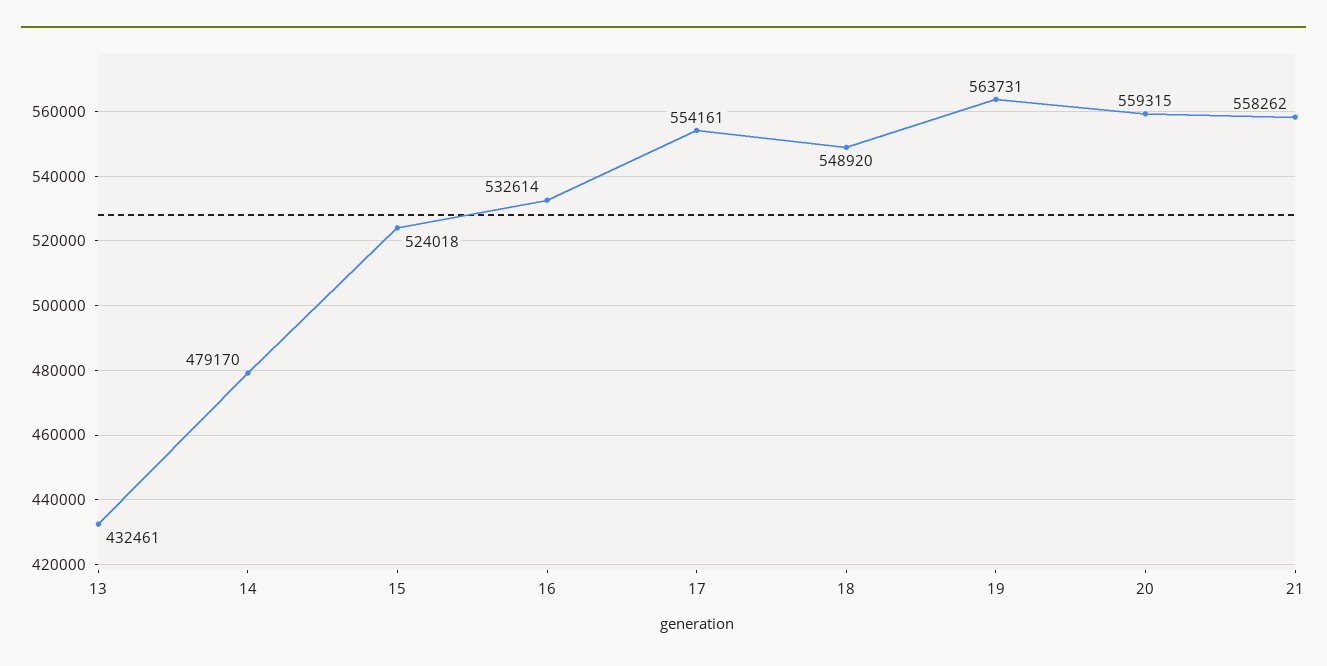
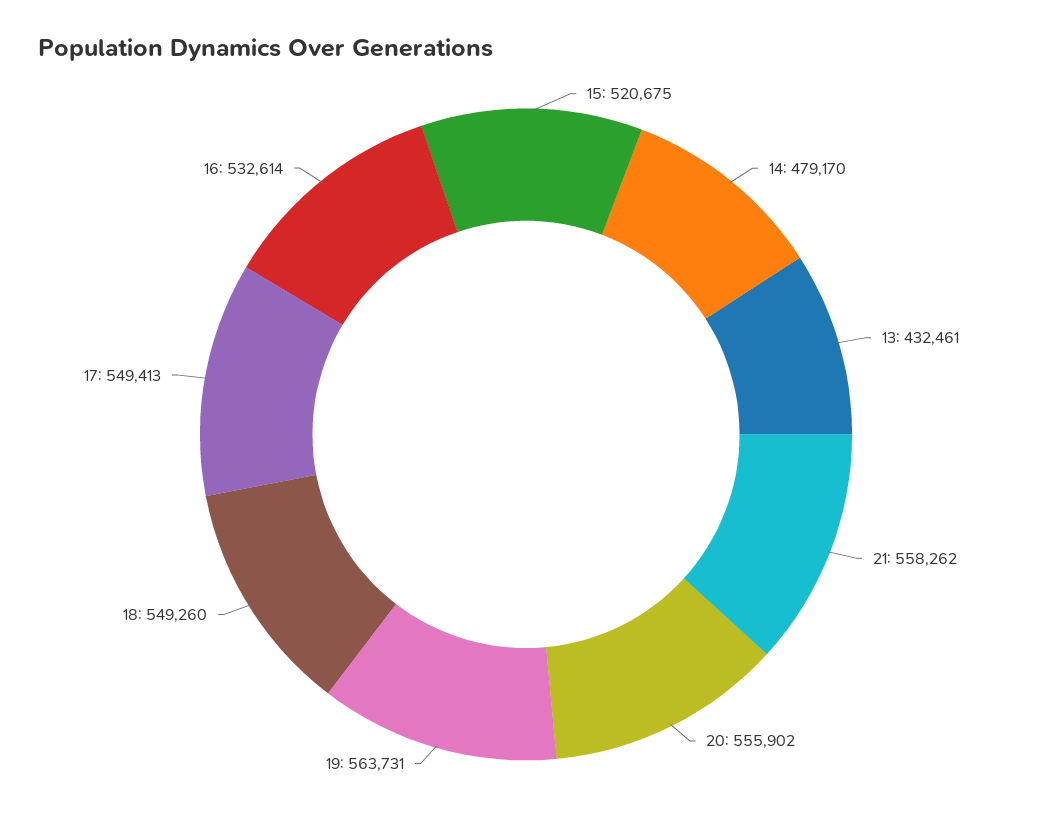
15: 524018 -> 520675
17: 554161 -> 549413
18: 548920 -> 549260
20: 559315 -> 555902

